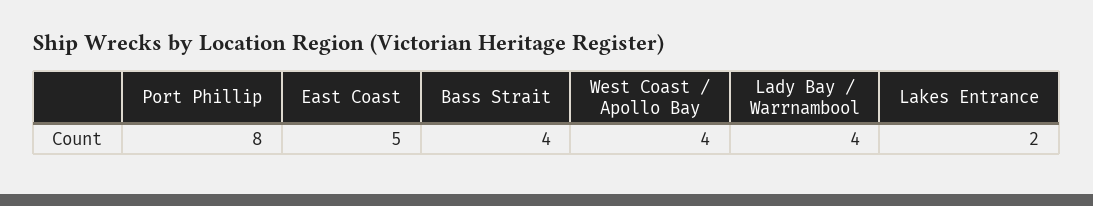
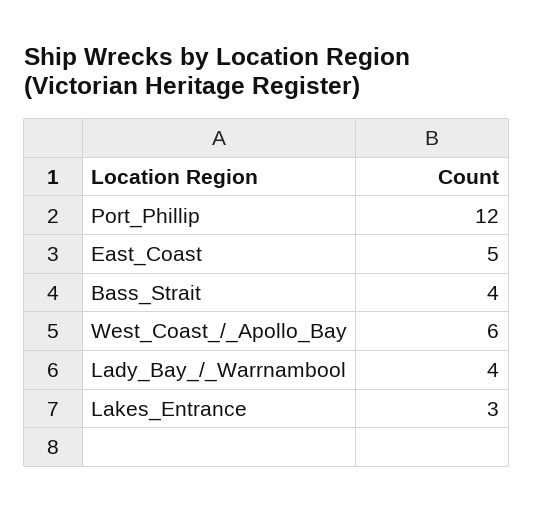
Port Phillip: 8 -> 12
West Coast / Apollo Bay: 4 -> 6
Lakes Entrance: 2 -> 3

